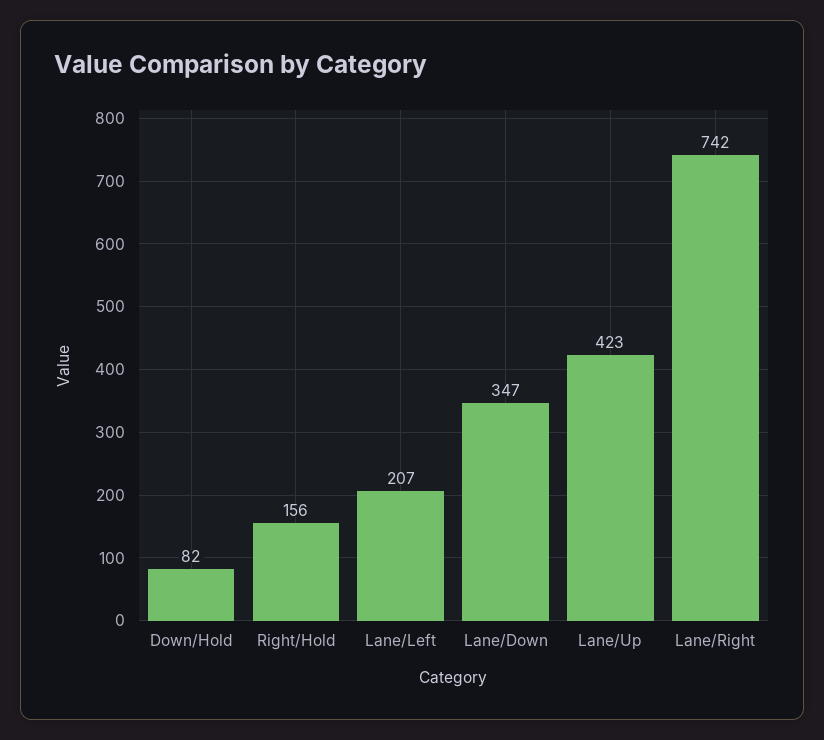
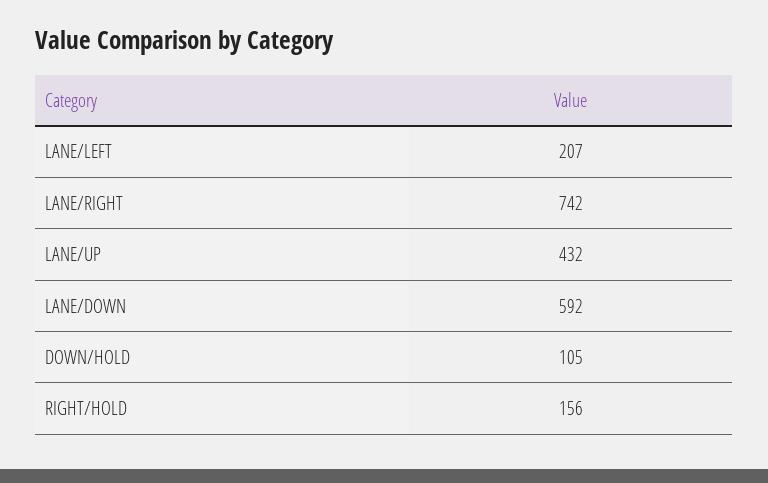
Down/Hold: 82 -> 105
Lane/Down: 347 -> 592
Lane/Up: 423 -> 432

